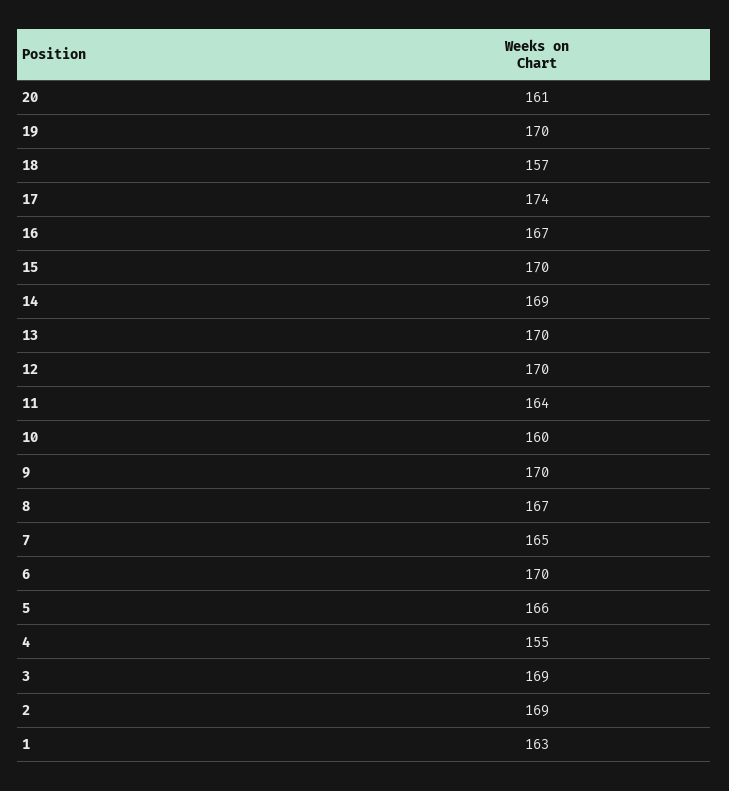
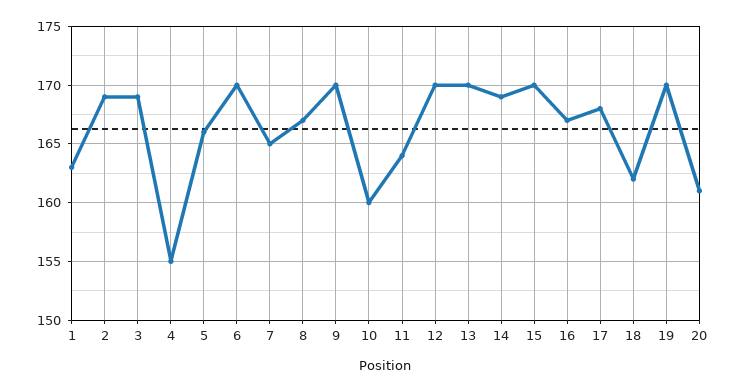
18: 157 -> 162
17: 174 -> 168

